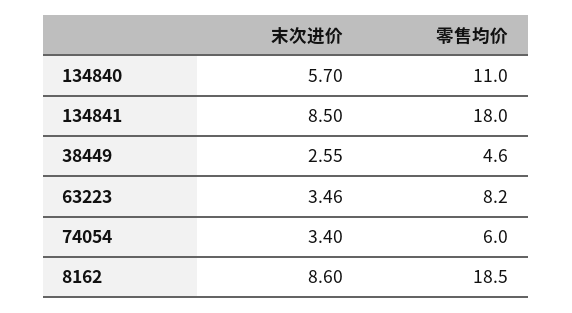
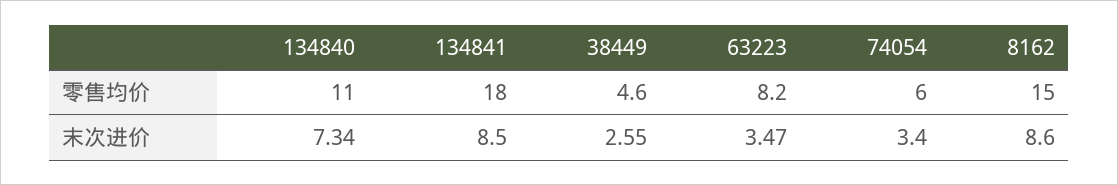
末次进价, 134840: 5.7 -> 7.34
末次进价, 63223: 3.46 -> 3.47
零售均价, 8162: 18.5 -> 15

